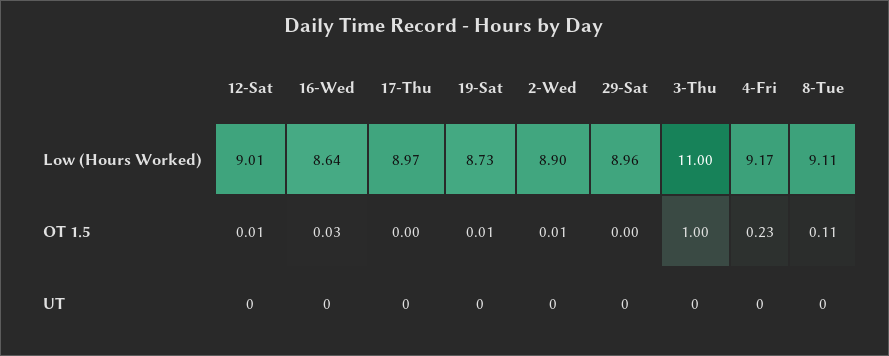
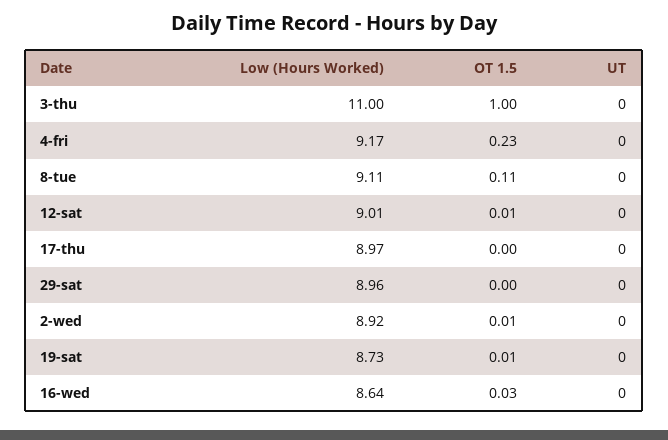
2-Wed, Low (Hours Worked): 8.9 -> 8.92

